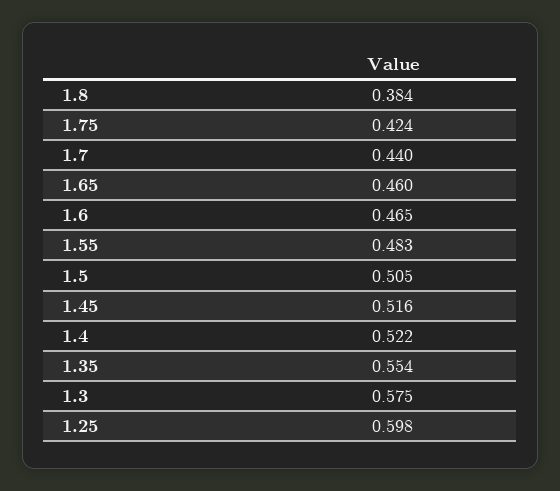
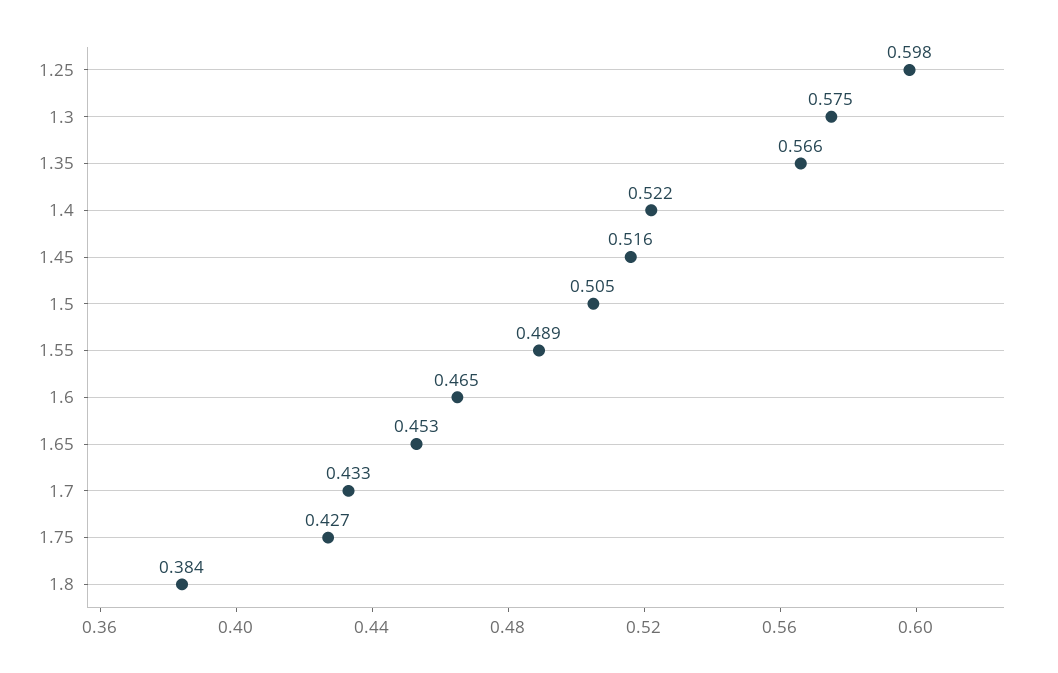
1.75: 0.424 -> 0.427
1.7: 0.44 -> 0.433
1.65: 0.46 -> 0.453
1.55: 0.483 -> 0.489
1.35: 0.554 -> 0.566

